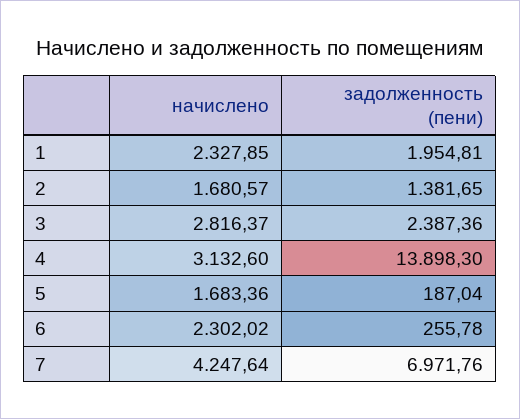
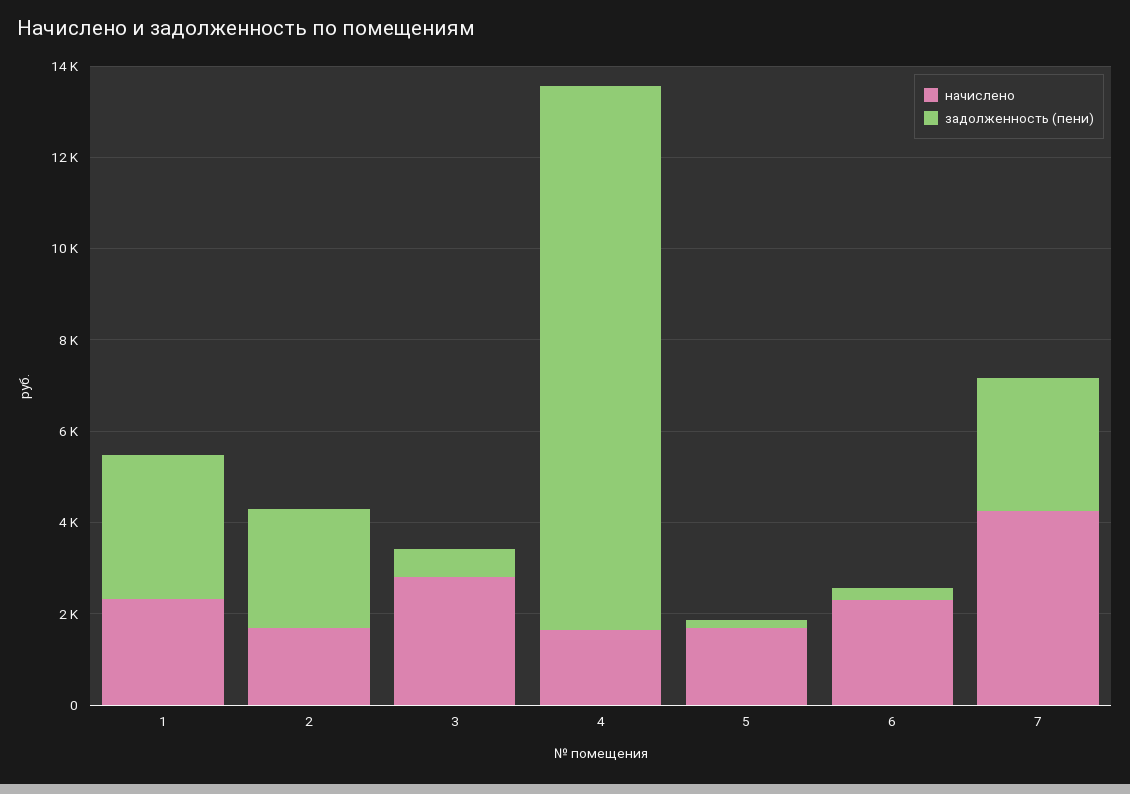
задолженность (пени), 1: 1954.81 -> 3000
задолженность (пени), 2: 1381.65 -> 2500
задолженность (пени), 3: 2387.36 -> 500
начислено, 4: 3132.6 -> 1500
задолженность (пени), 4: 13898.3 -> 12000
задолженность (пени), 7: 6971.76 -> 3000

